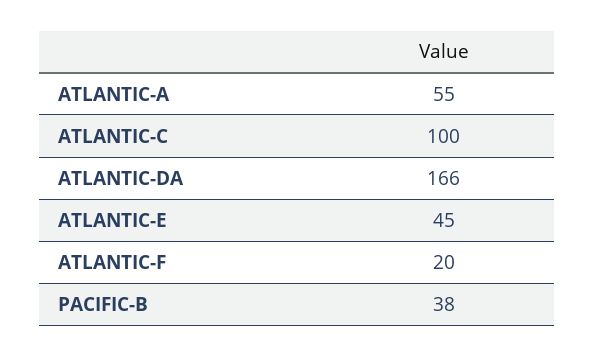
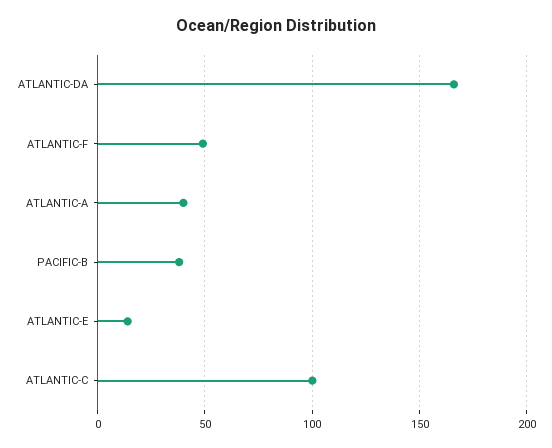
ATLANTIC-A: 55 -> 40
ATLANTIC-E: 45 -> 15
ATLANTIC-F: 20 -> 50

